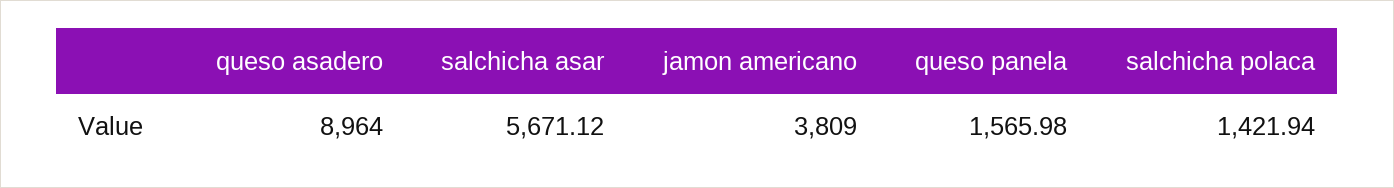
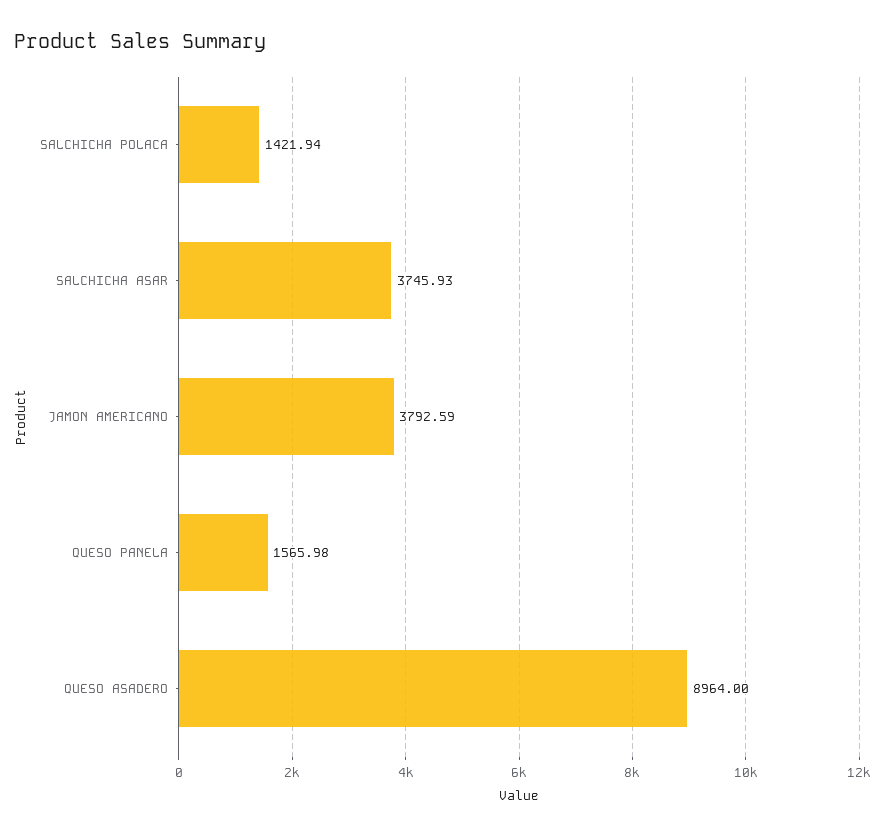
salchicha asar: 5671.12 -> 3745.93
jamon americano: 3809 -> 3792.59

